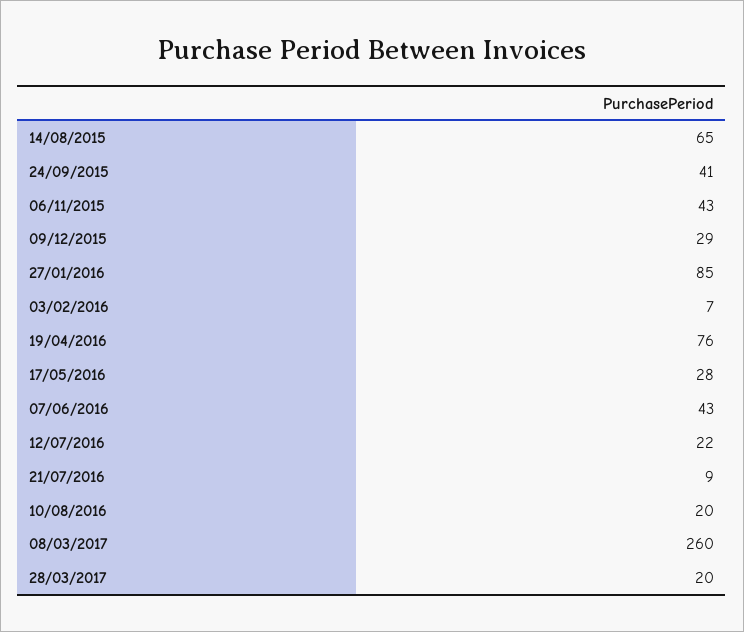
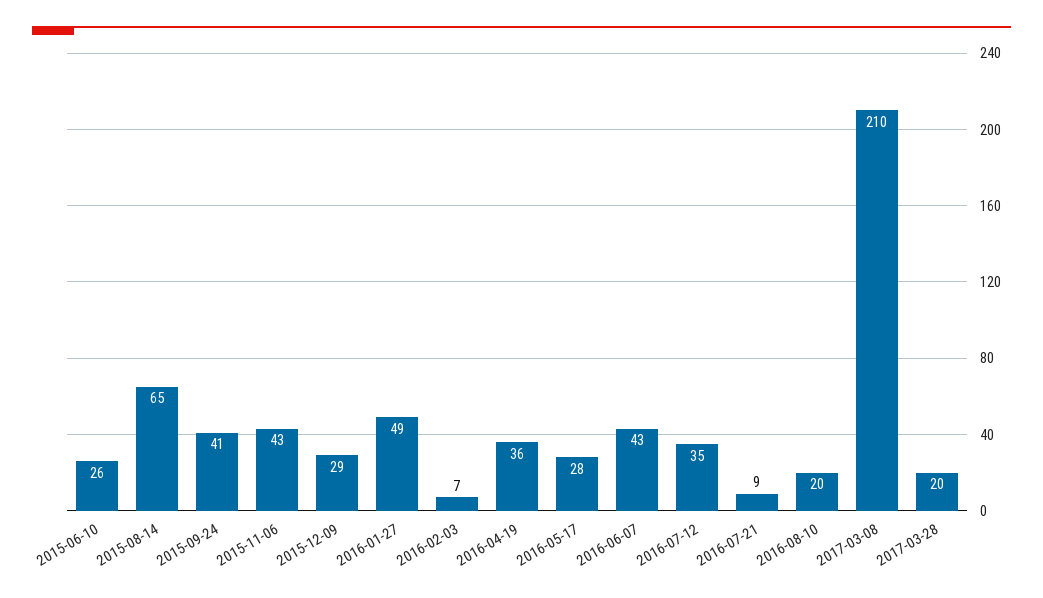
27/01/2016: 85 -> 49
19/04/2016: 76 -> 36
12/07/2016: 22 -> 35
08/03/2017: 260 -> 210
2015-06-10: none -> 26

